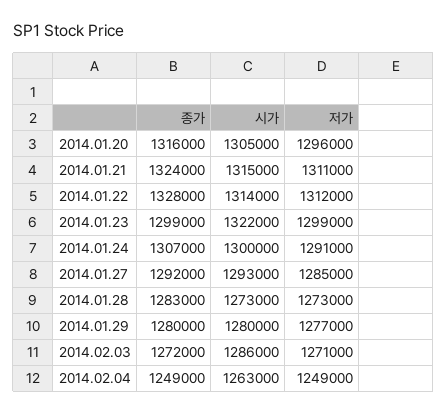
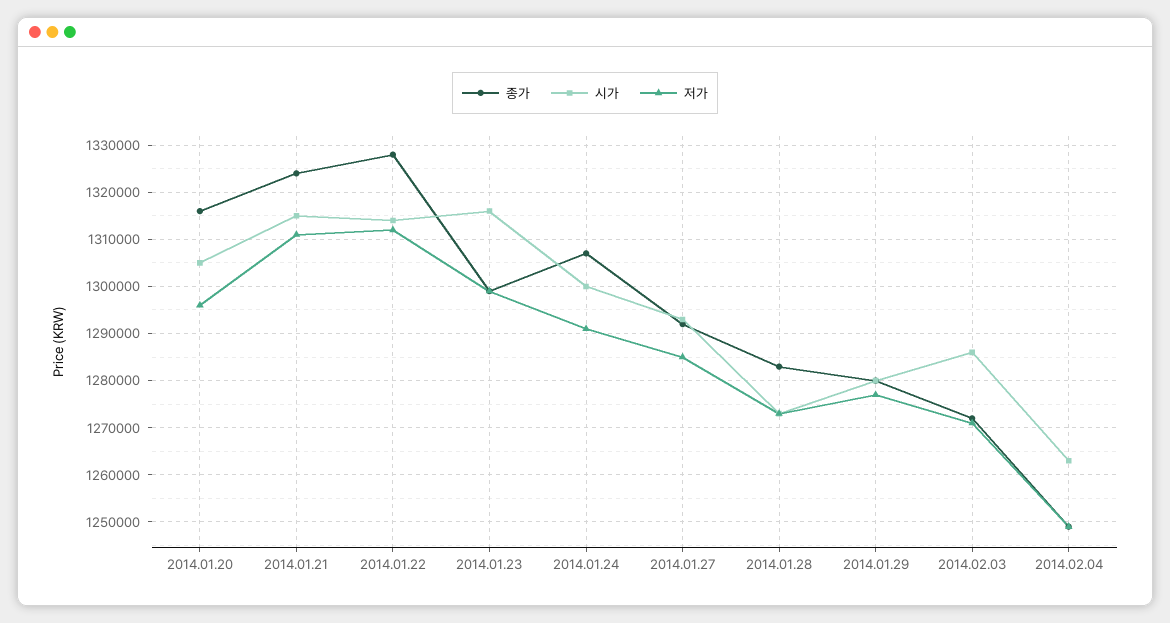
시가, 2014.01.23: 1322000 -> 1316000

